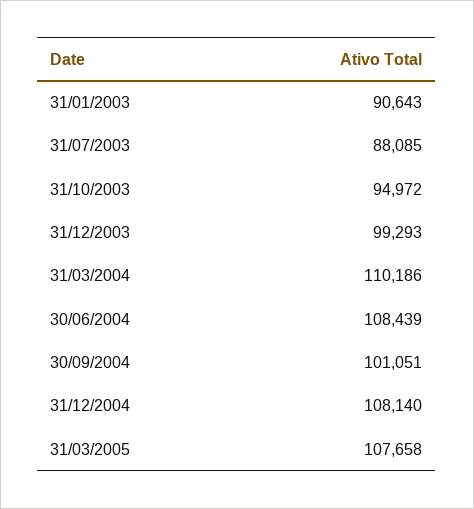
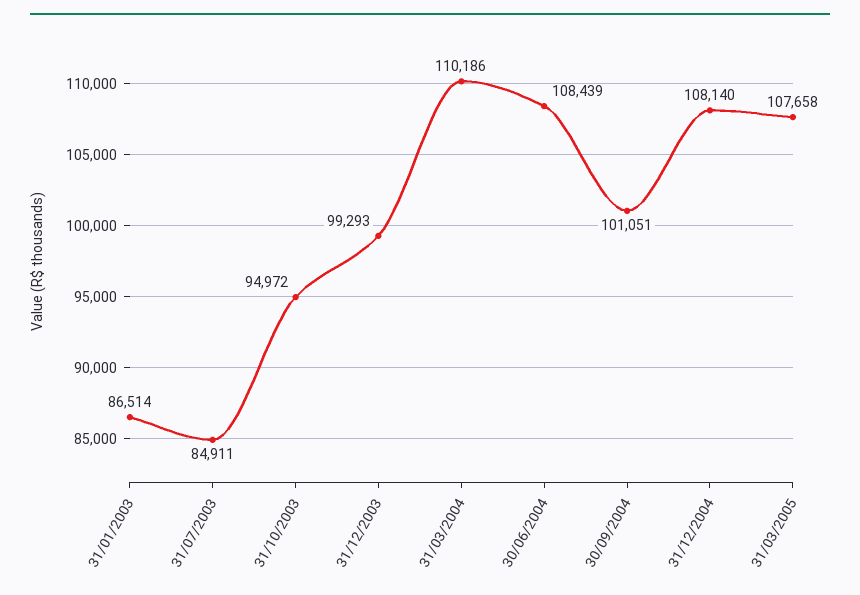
31/01/2003: 90643 -> 86514
31/07/2003: 88085 -> 84911

